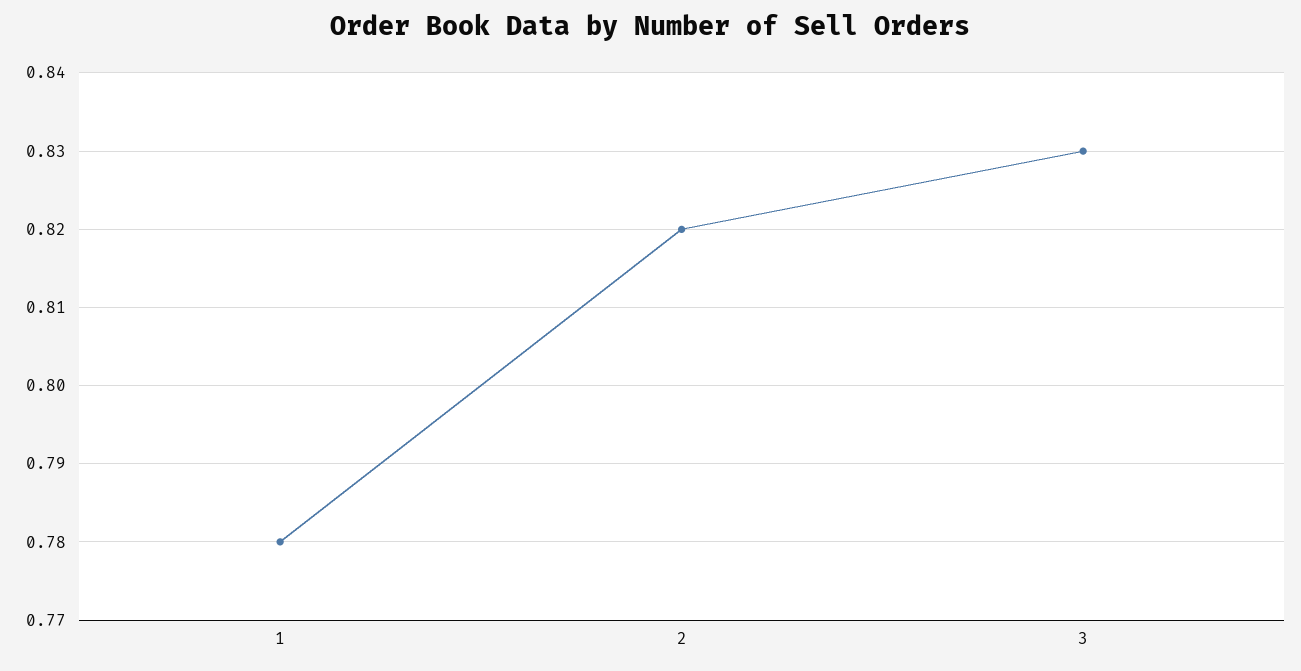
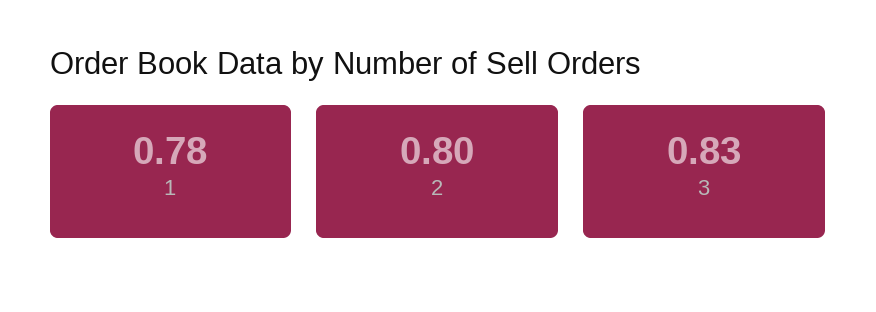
2: 0.82 -> 0.8

